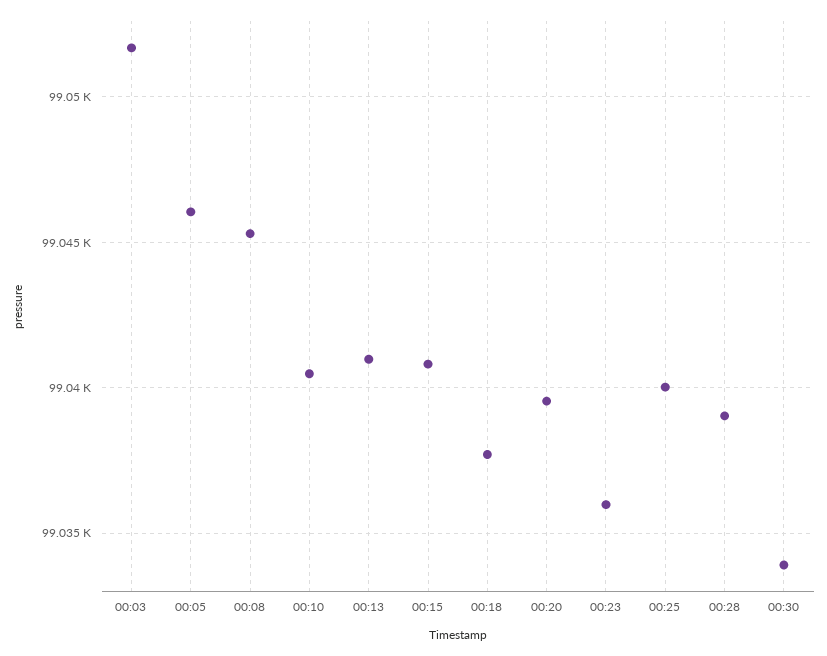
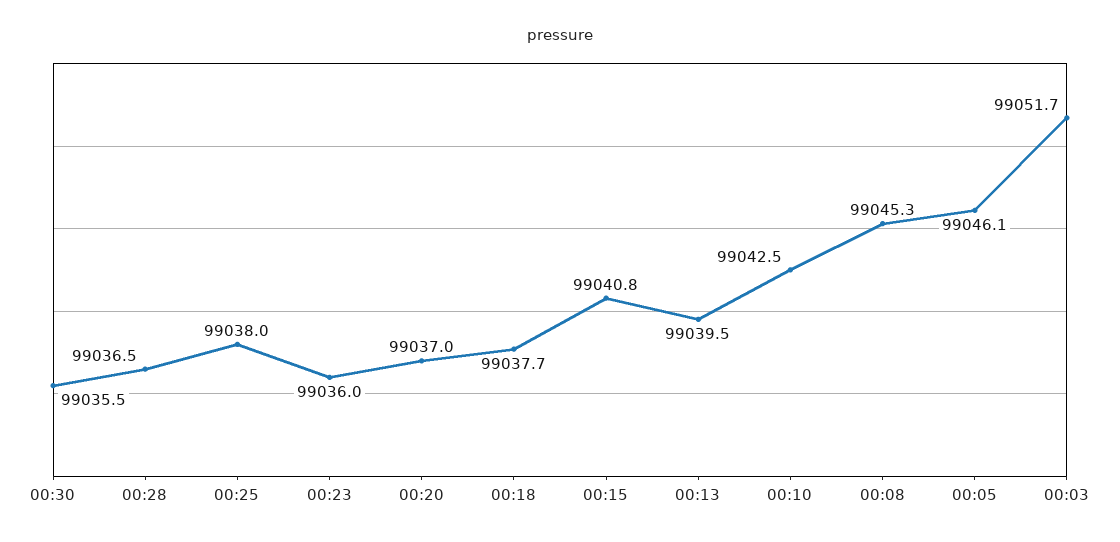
00:10: 99040.5 -> 99042.5
00:13: 99041 -> 99039.5
00:20: 99039.5 -> 99037
00:25: 99040 -> 99038
00:28: 99039 -> 99036.5
00:30: 99034 -> 99035.5

